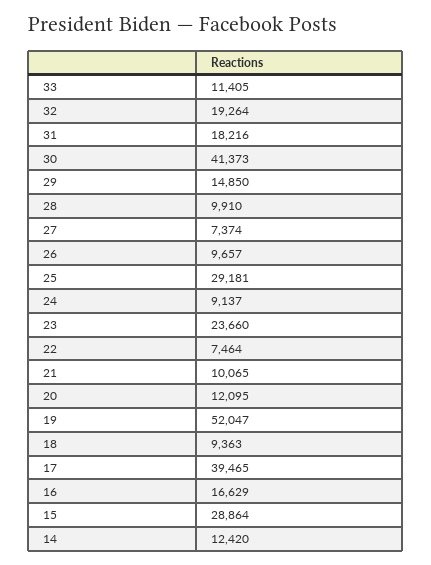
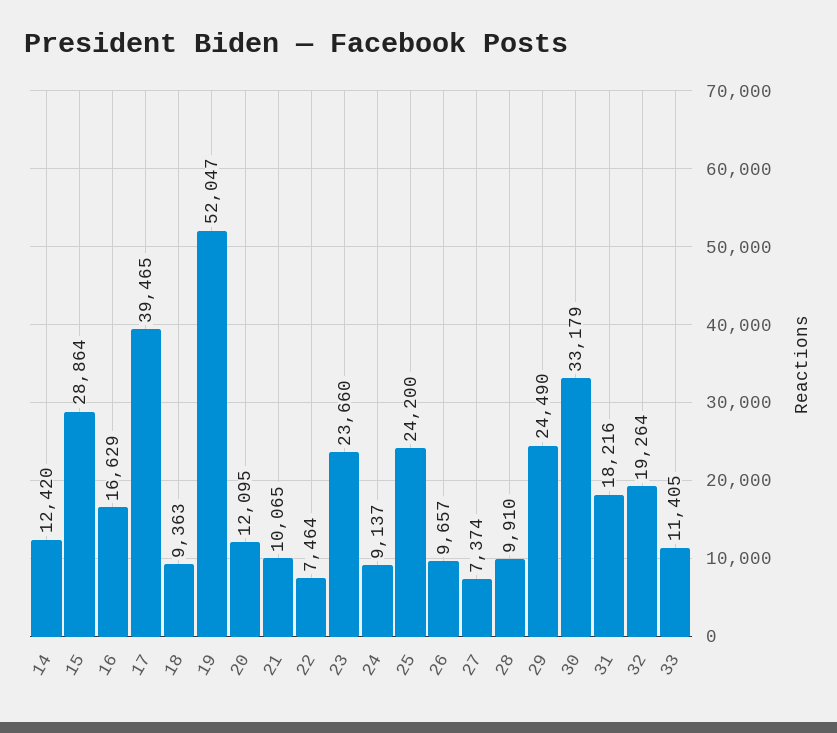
30: 41373 -> 33179
29: 14850 -> 24490
25: 29181 -> 24200

